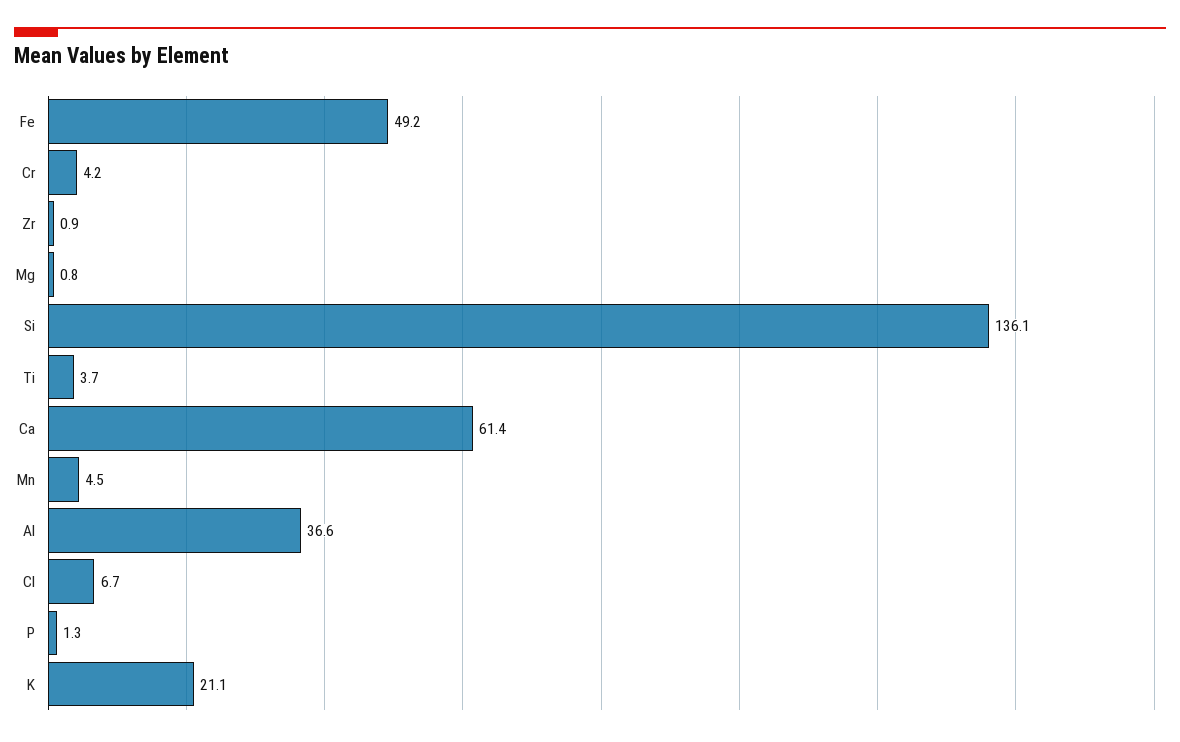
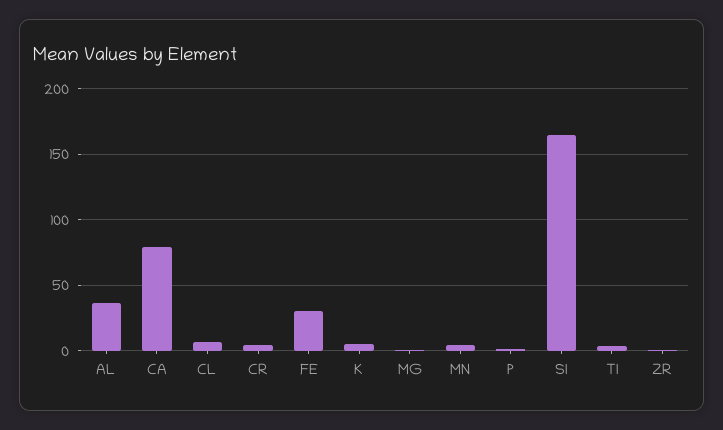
Fe: 49.2 -> 30
Si: 136.1 -> 165
Ca: 61.4 -> 80
K: 21.1 -> 5

